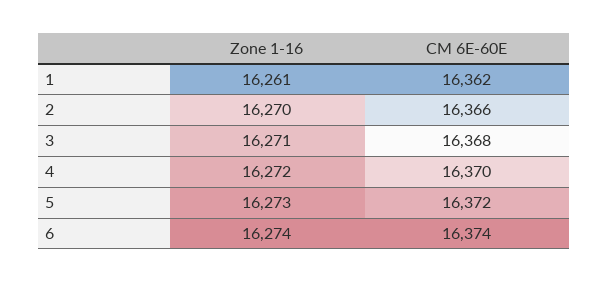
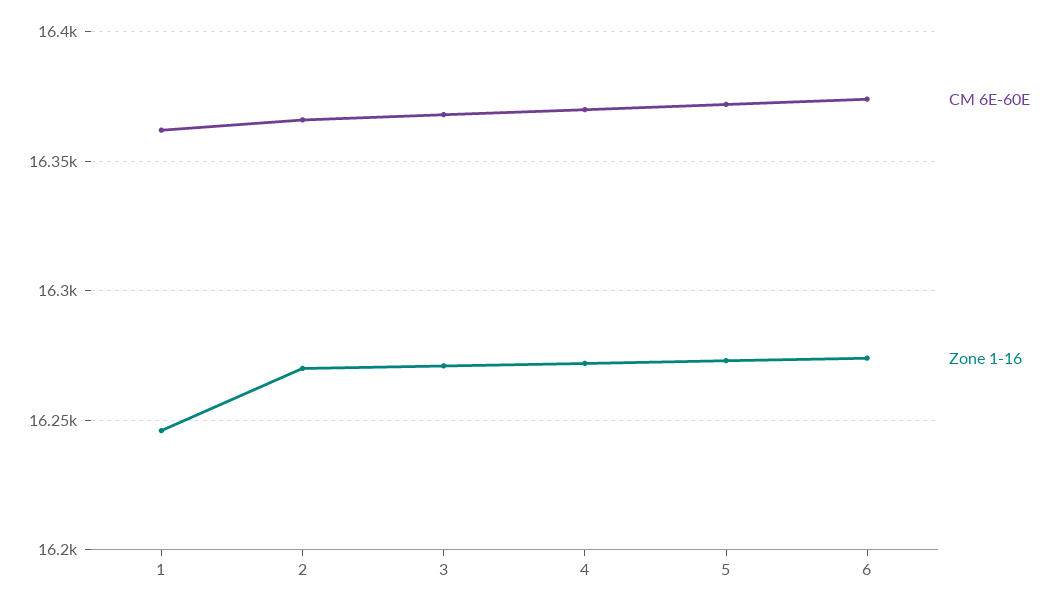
Zone 1-16, 1: 16261 -> 16245

